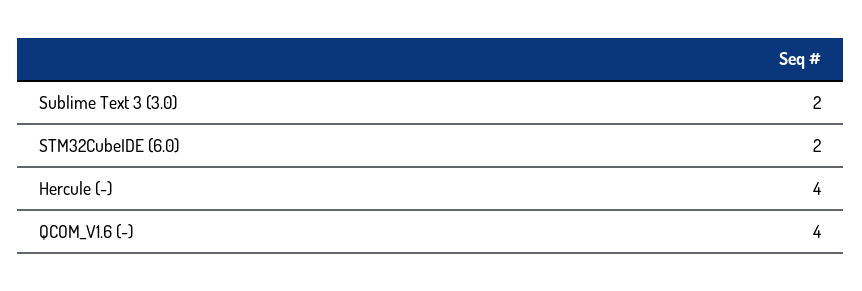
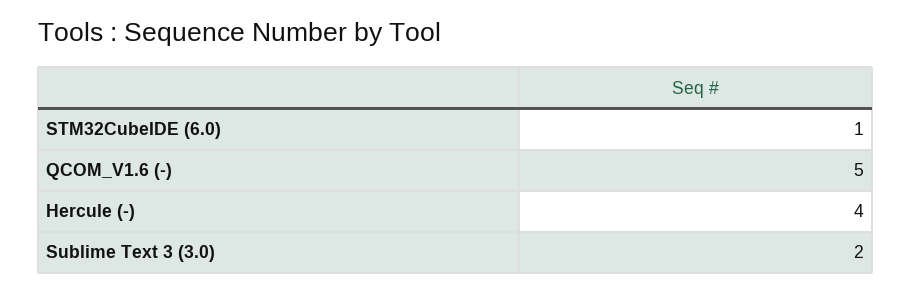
STM32CubeIDE (6.0): 2 -> 1
QCOM_V1.6 (-): 4 -> 5

